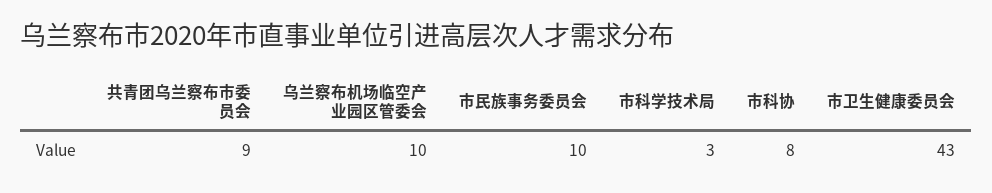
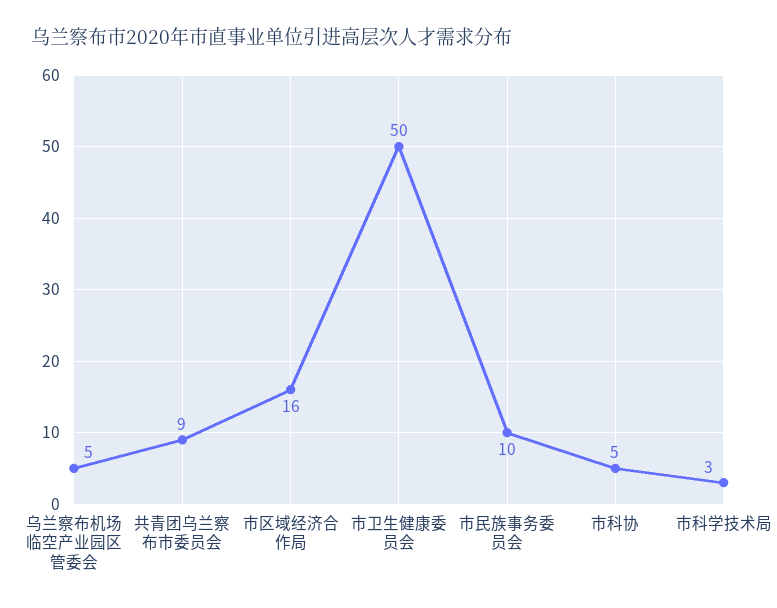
乌兰察布机场临空产业园区管委会: 10 -> 5
市科协: 8 -> 5
市卫生健康委员会: 43 -> 50
市区域经济合作局: none -> 16

